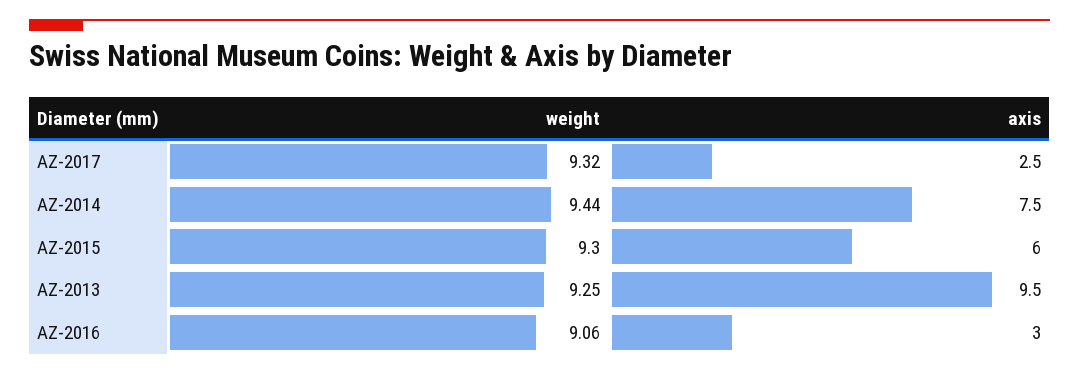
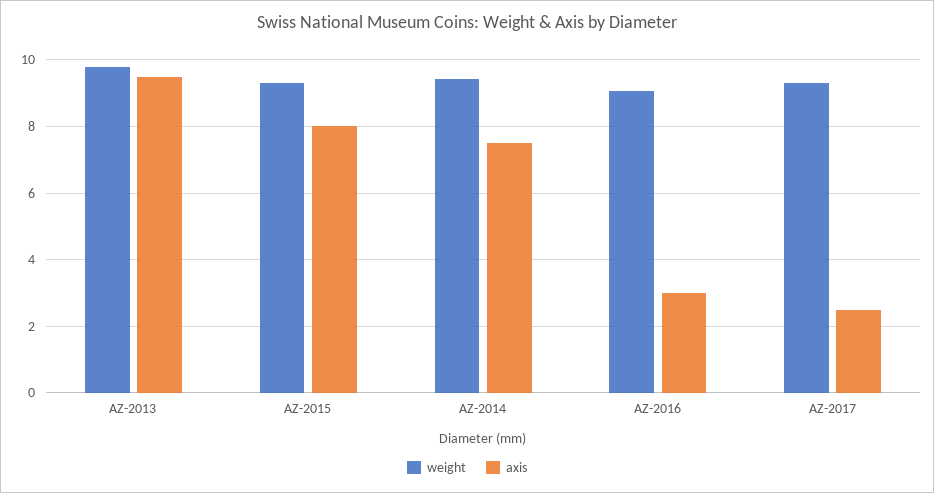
axis, AZ-2015: 6 -> 8
weight, AZ-2013: 9.25 -> 9.8

